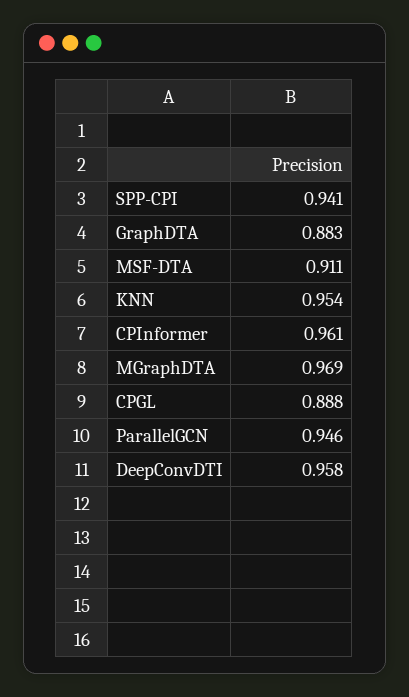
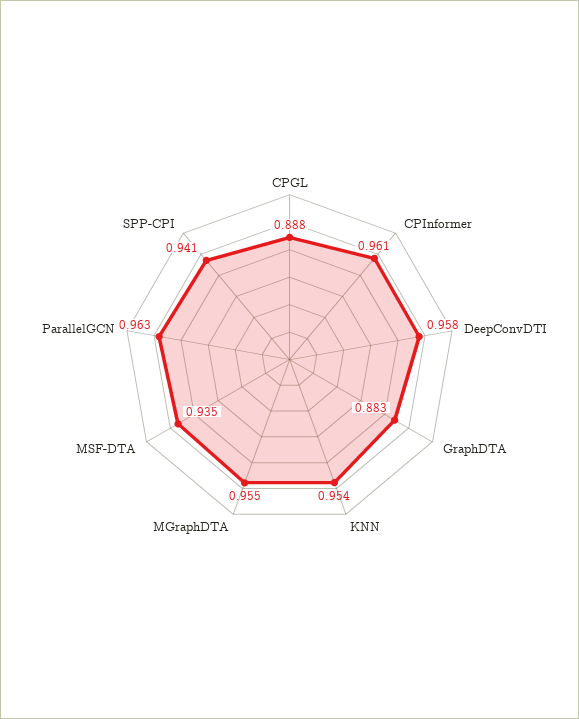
MSF-DTA: 0.911 -> 0.935
MGraphDTA: 0.969 -> 0.955
ParallelGCN: 0.946 -> 0.963

